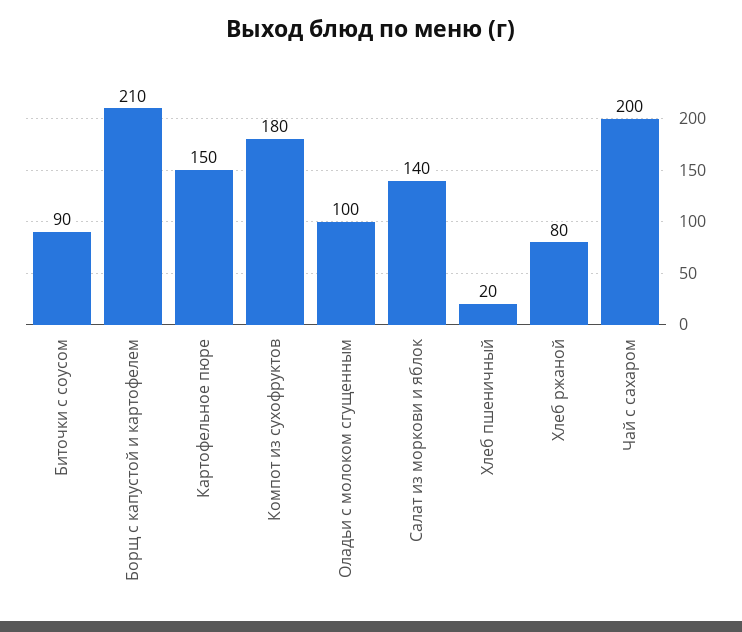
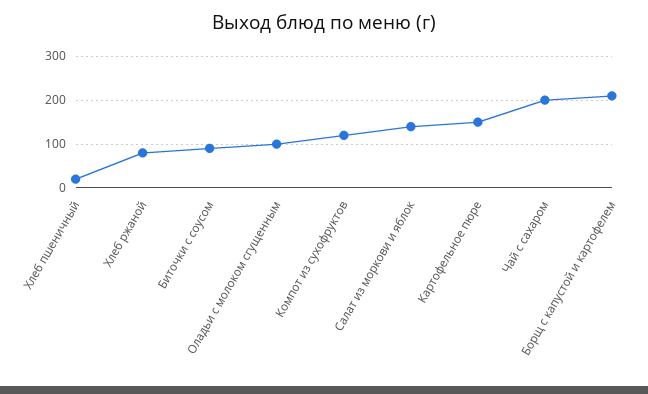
Компот из сухофруктов: 180 -> 120

